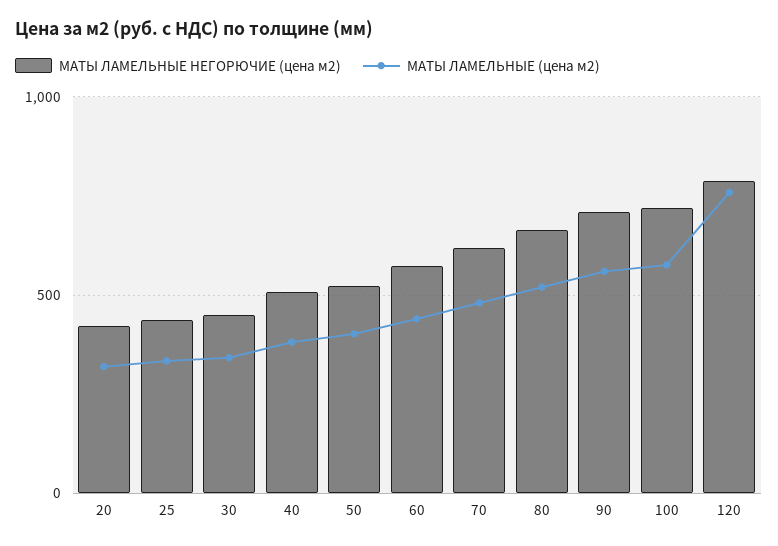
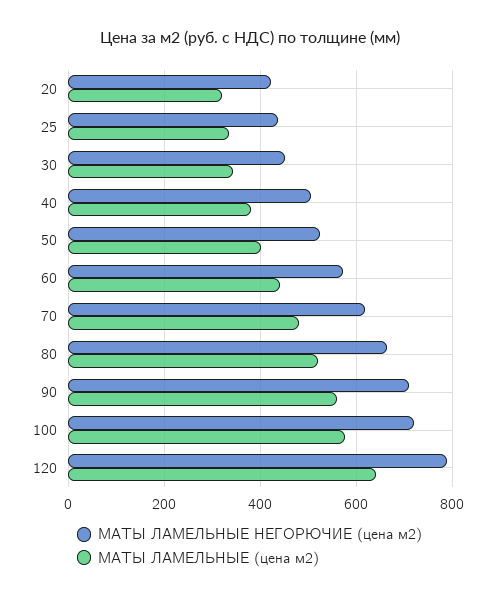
МАТЫ ЛАМЕЛЬНЫЕ (цена м2), 120: 750 -> 640

